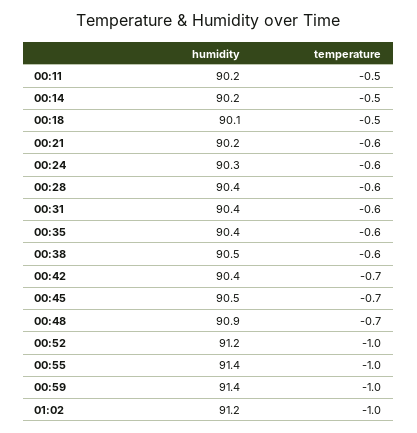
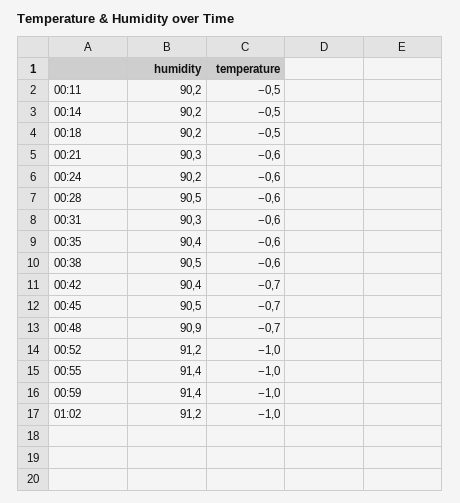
humidity, 00:18: 90.1 -> 90.2
humidity, 00:21: 90.2 -> 90.3
humidity, 00:24: 90.3 -> 90.2
humidity, 00:28: 90.4 -> 90.5
humidity, 00:31: 90.4 -> 90.3

